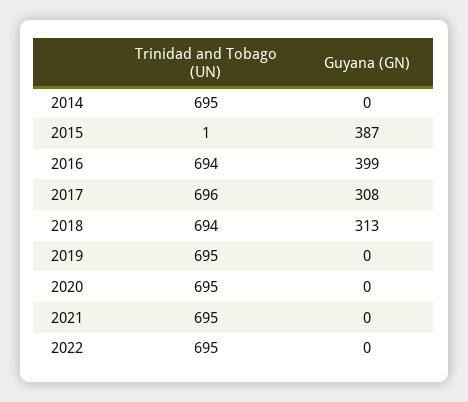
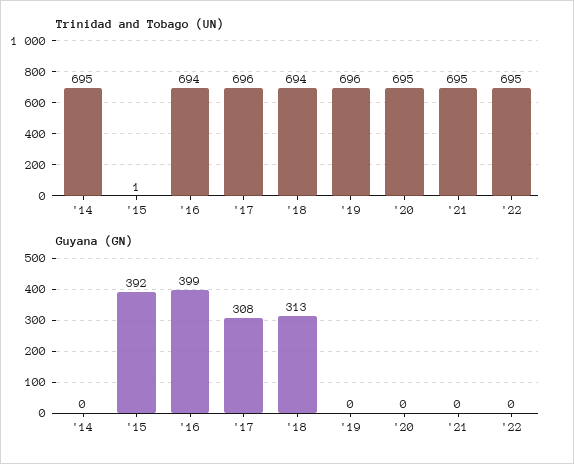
Guyana (GN), 2015: 387 -> 392
Trinidad and Tobago (UN), 2019: 695 -> 696

